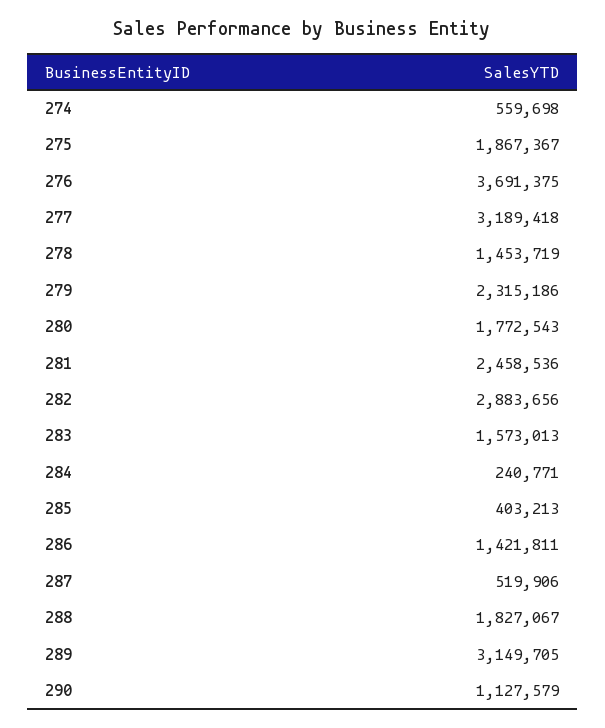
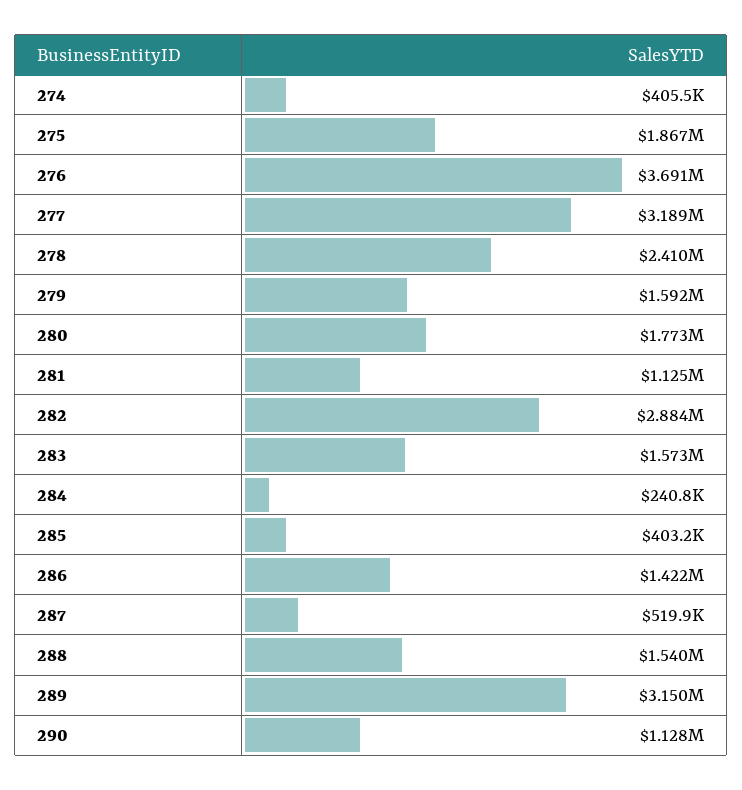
274: 559698 -> 405500
278: 1453719 -> 2410000
279: 2315186 -> 1592000
281: 2458536 -> 1125000
288: 1827067 -> 1540000

